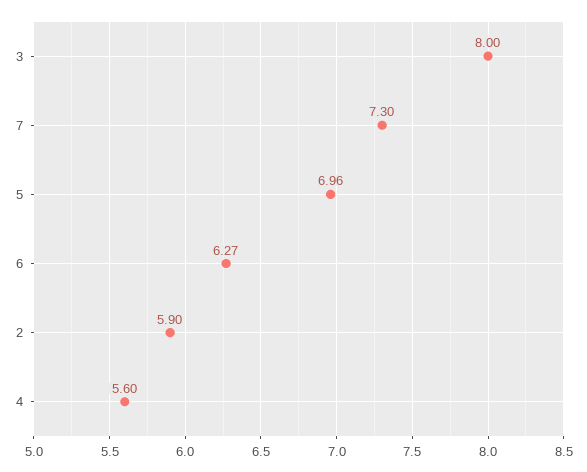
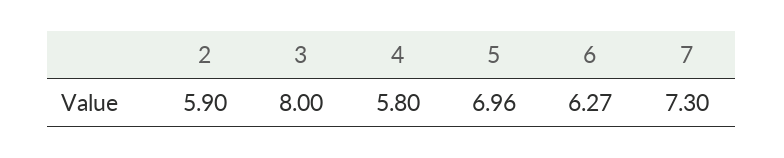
4: 5.6 -> 5.8

